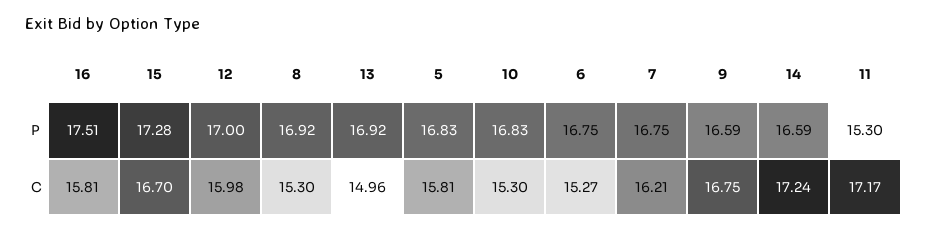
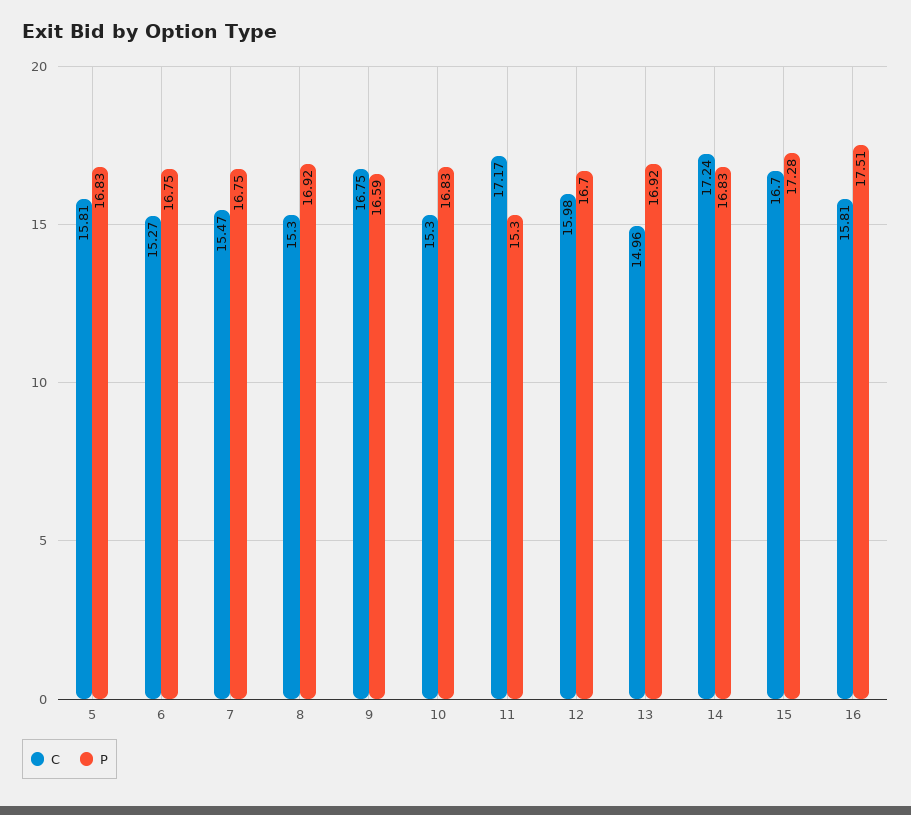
P, 12: 17 -> 16.7
P, 14: 16.59 -> 16.83
C, 7: 16.21 -> 15.47

